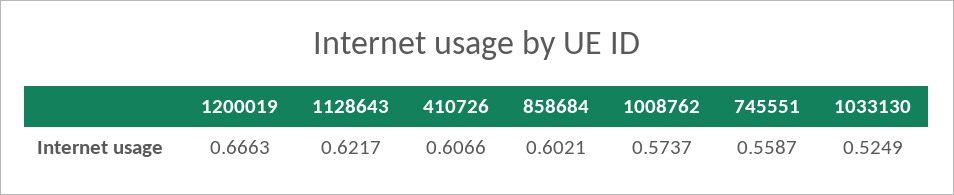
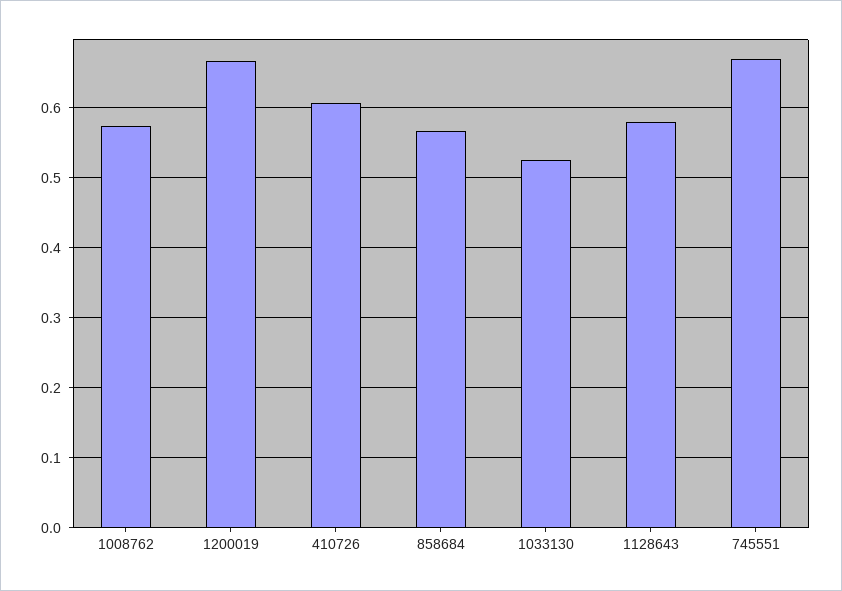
1128643: 0.6217 -> 0.58
858684: 0.6021 -> 0.57
745551: 0.5587 -> 0.67

